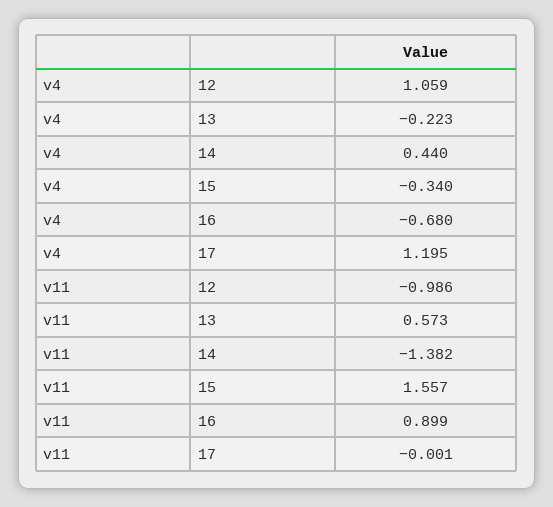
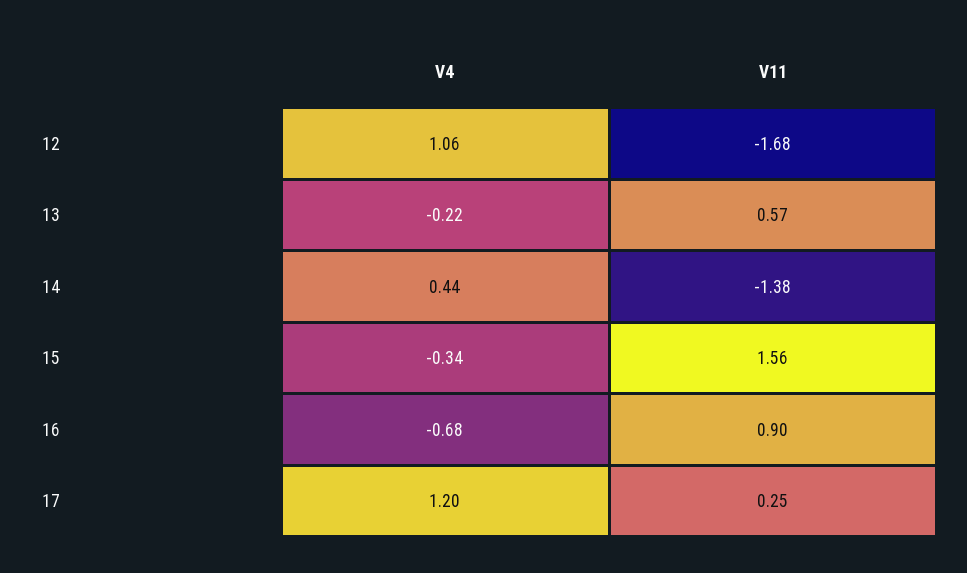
v11, 12: -0.986 -> -1.68
v11, 17: -0.001 -> 0.25

